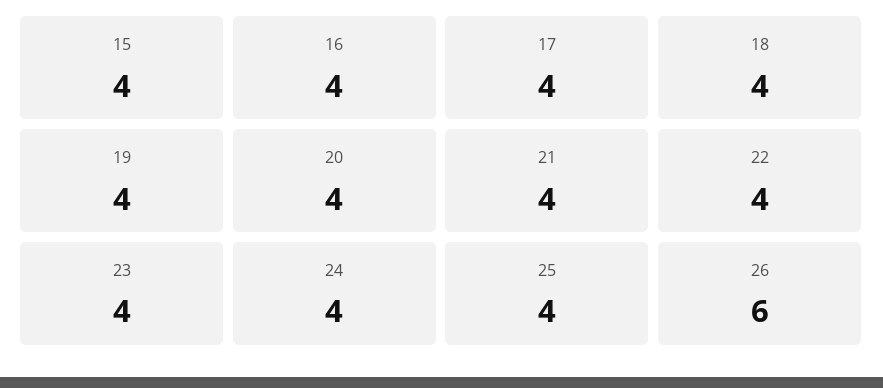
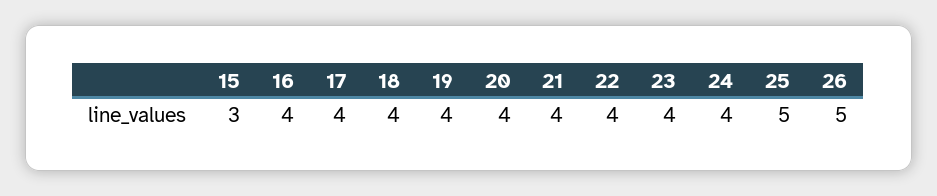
15: 4 -> 3
25: 4 -> 5
26: 6 -> 5

